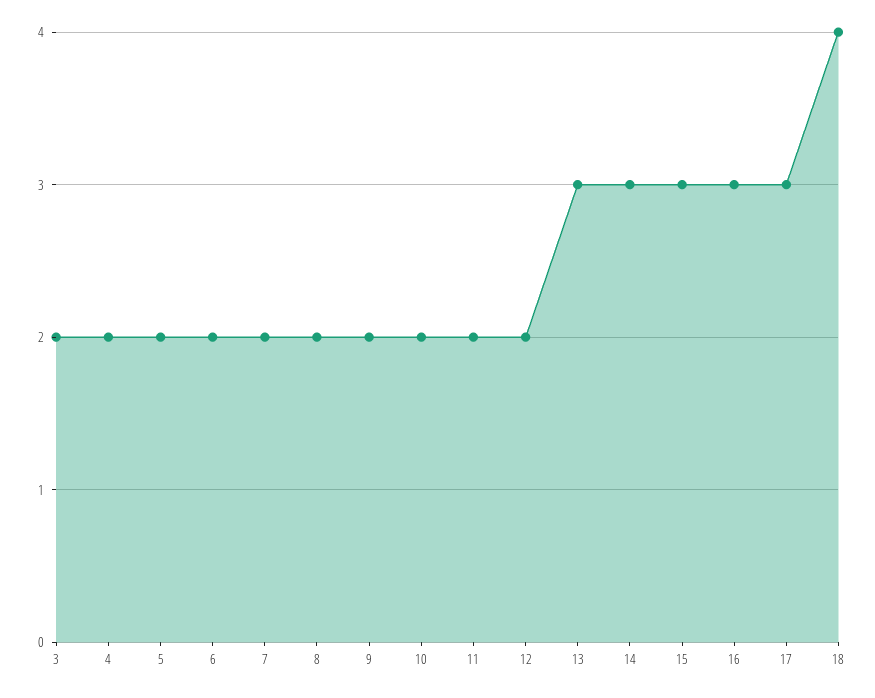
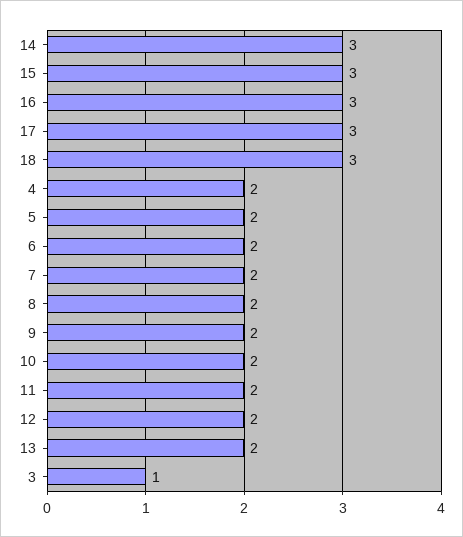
3: 2 -> 1
13: 3 -> 2
18: 4 -> 3

